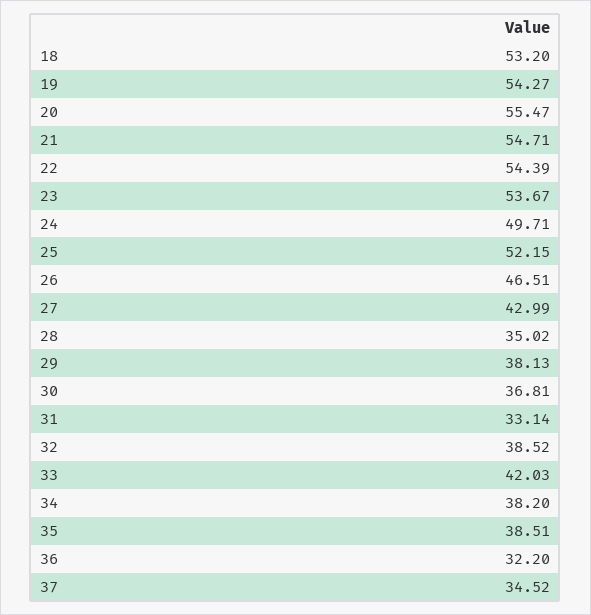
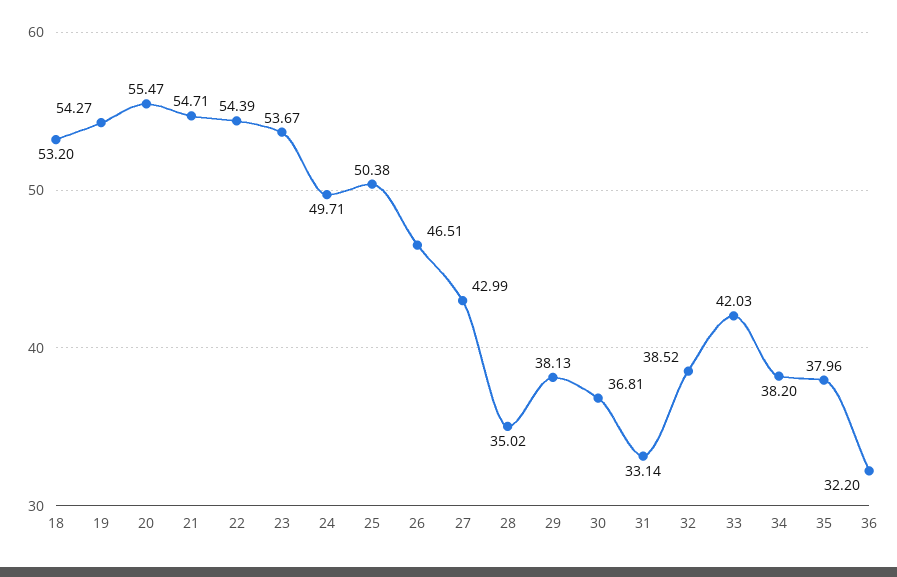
25: 52.15 -> 50.38
35: 38.51 -> 37.96
37: 34.52 -> none

